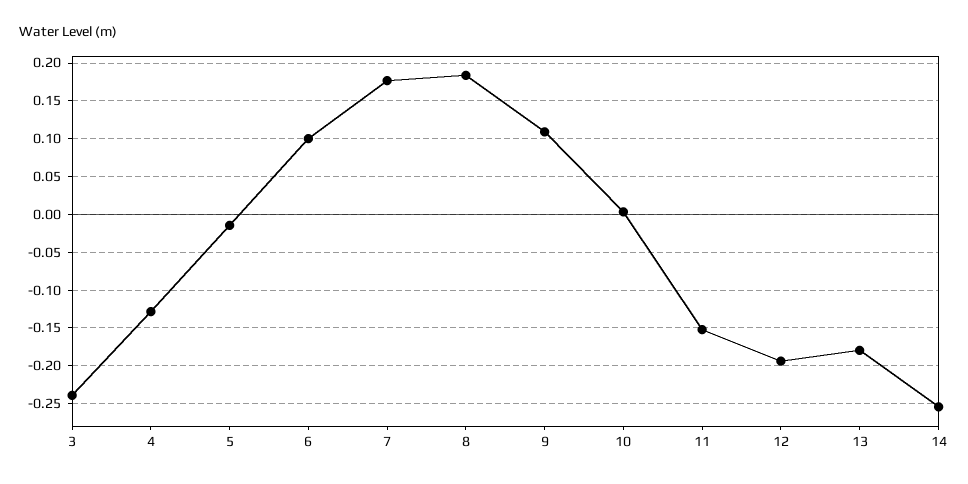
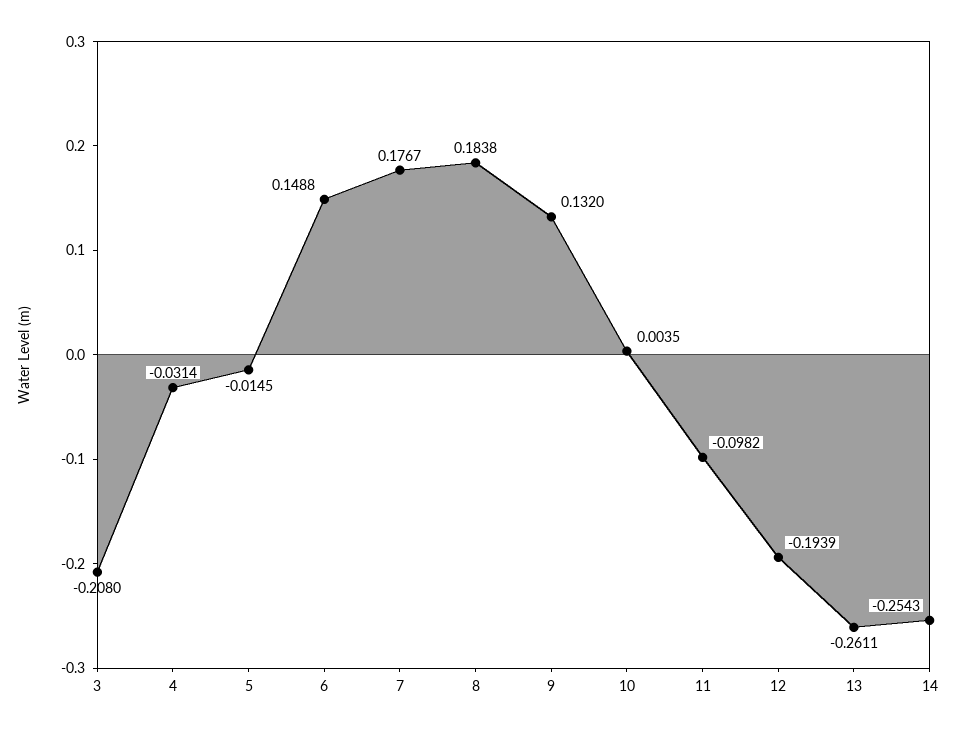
3: -0.24 -> -0.208
4: -0.13 -> -0.0314
6: 0.1 -> 0.1488
9: 0.11 -> 0.132
11: -0.15 -> -0.0982
13: -0.18 -> -0.2611

